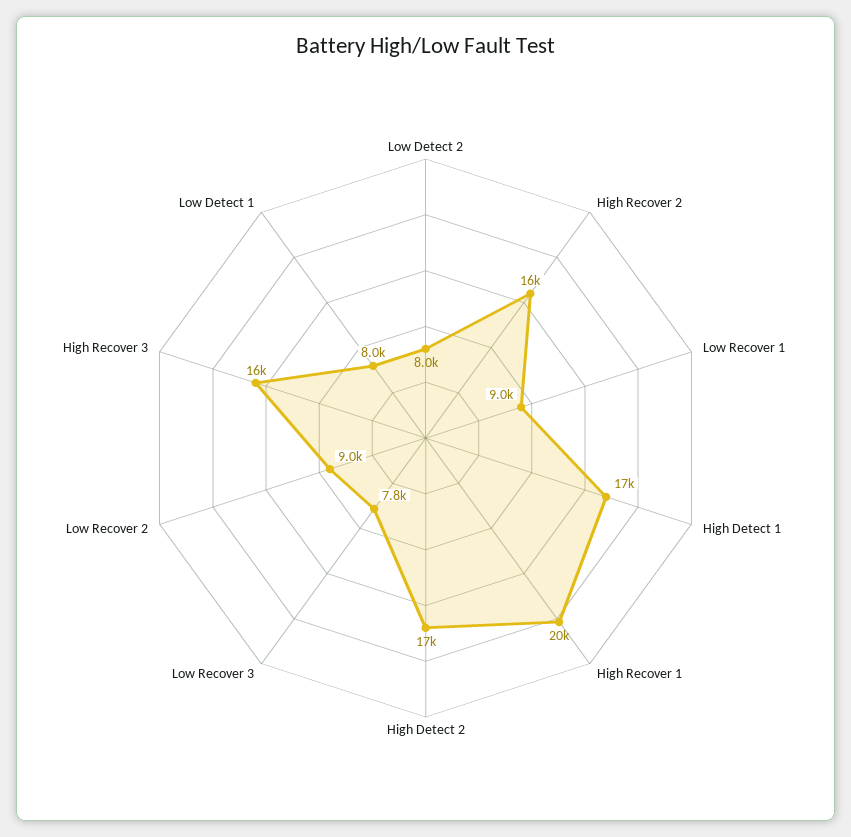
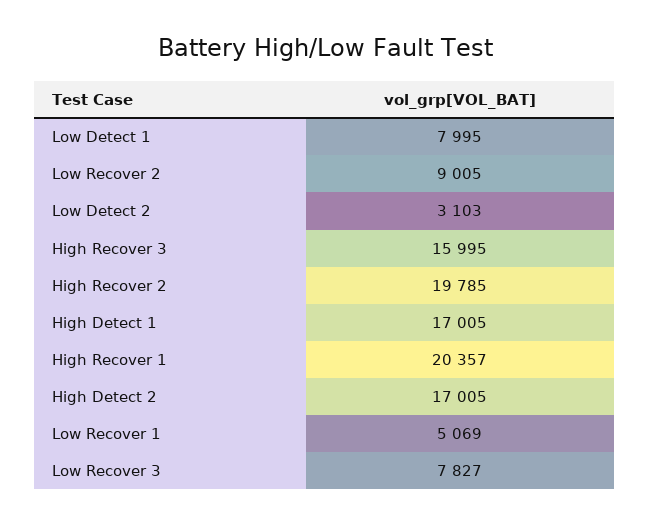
Low Detect 2: 8000 -> 3103
High Recover 2: 16000 -> 19785
Low Recover 1: 9000 -> 5069

